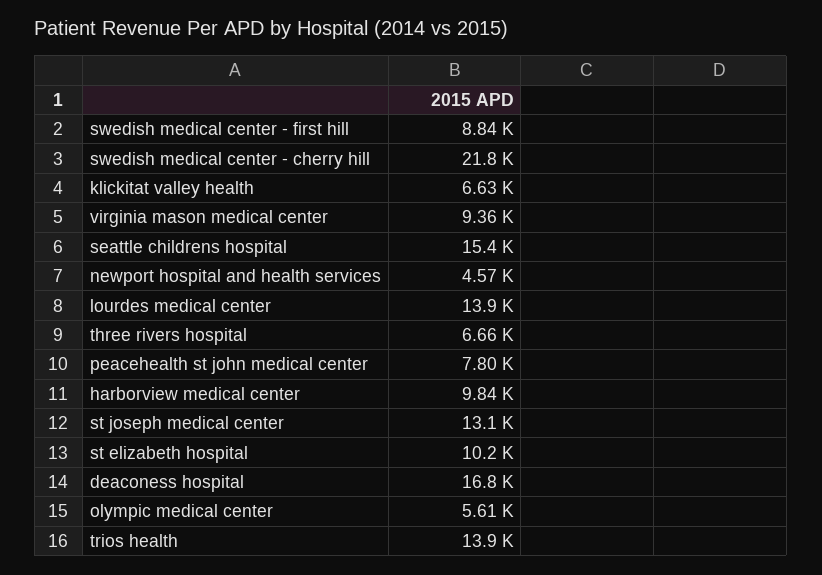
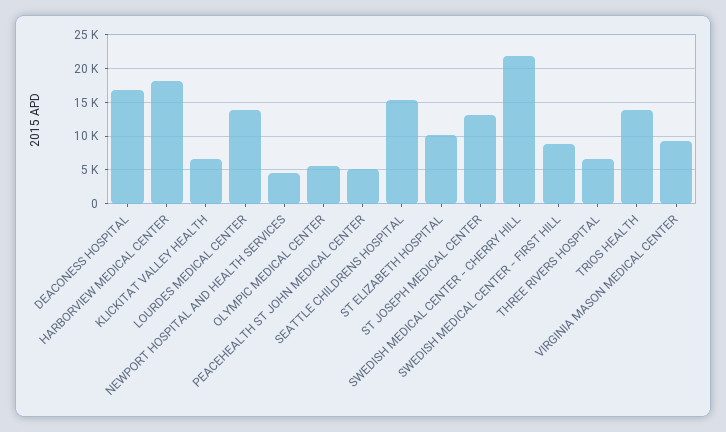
peacehealth st john medical center: 7800 -> 5000
harborview medical center: 9840 -> 18000

